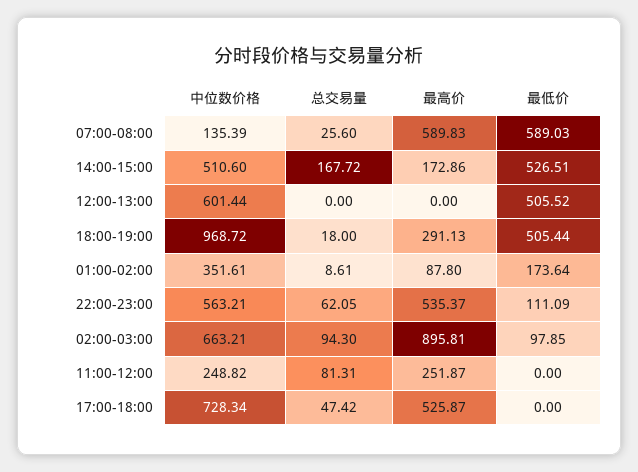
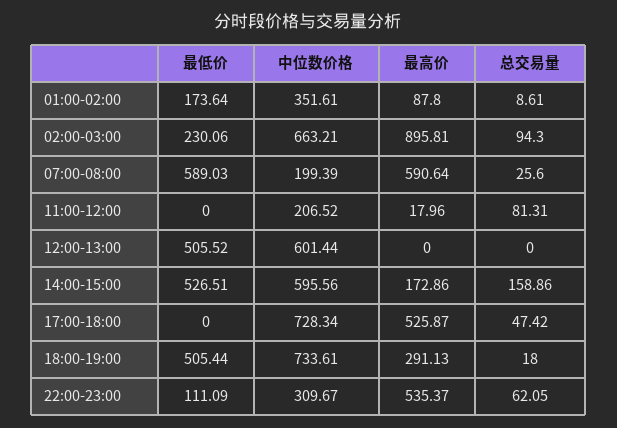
中位数价格, 07:00-08:00: 135.39 -> 199.39
最高价, 07:00-08:00: 589.83 -> 590.64
中位数价格, 14:00-15:00: 510.6 -> 595.56
总交易量, 14:00-15:00: 167.72 -> 158.86
中位数价格, 18:00-19:00: 968.72 -> 733.61
中位数价格, 22:00-23:00: 563.21 -> 309.67
最低价, 02:00-03:00: 97.85 -> 230.06
中位数价格, 11:00-12:00: 248.82 -> 206.52
最高价, 11:00-12:00: 251.87 -> 17.96

